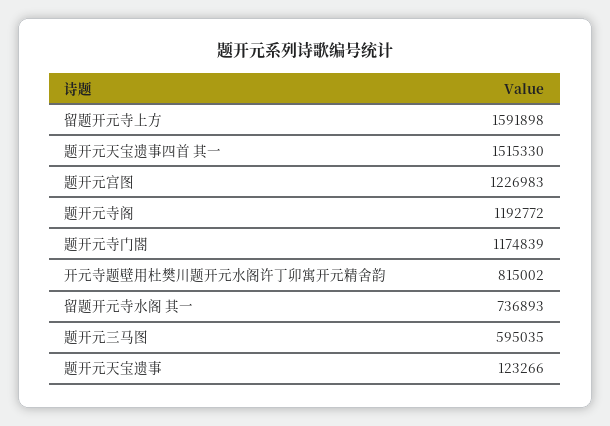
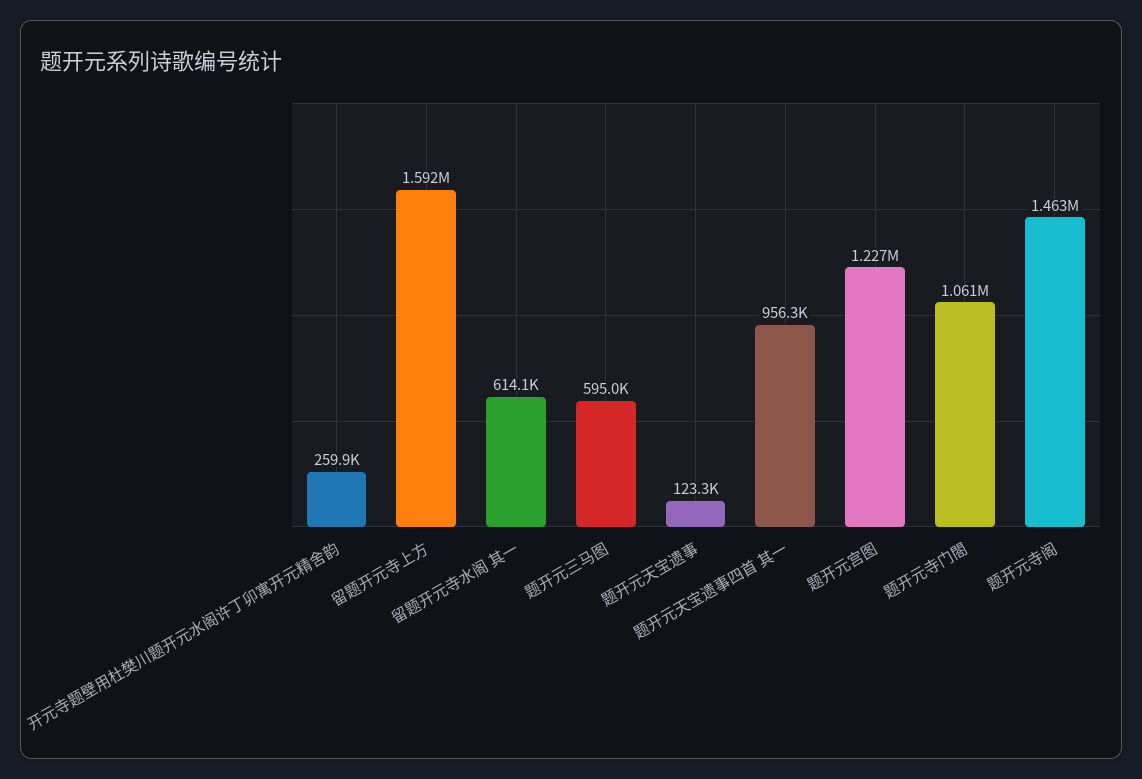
题开元天宝遗事四首 其一: 1515330 -> 956300
题开元寺阁: 1192772 -> 1463000
题开元寺门閤: 1174839 -> 1061000
开元寺题壁用杜樊川题开元水阁许丁卯寓开元精舍韵: 815002 -> 259900
留题开元寺水阁 其一: 736893 -> 614100

